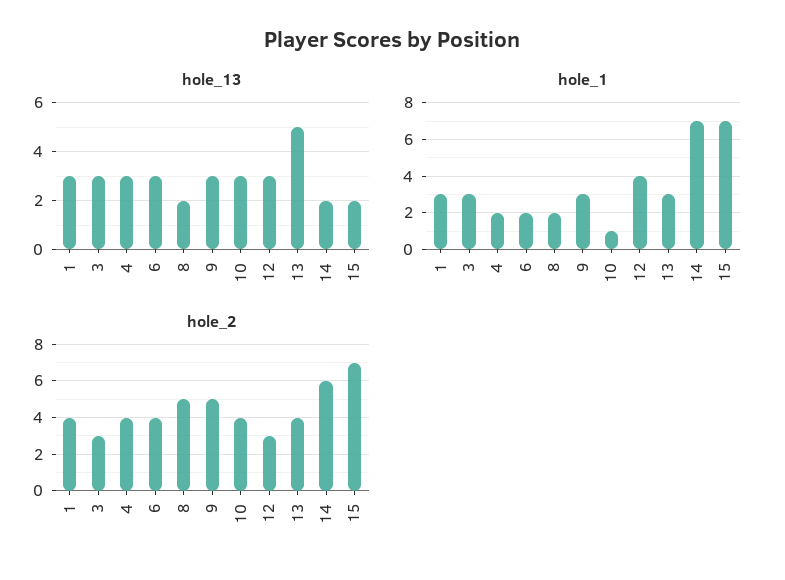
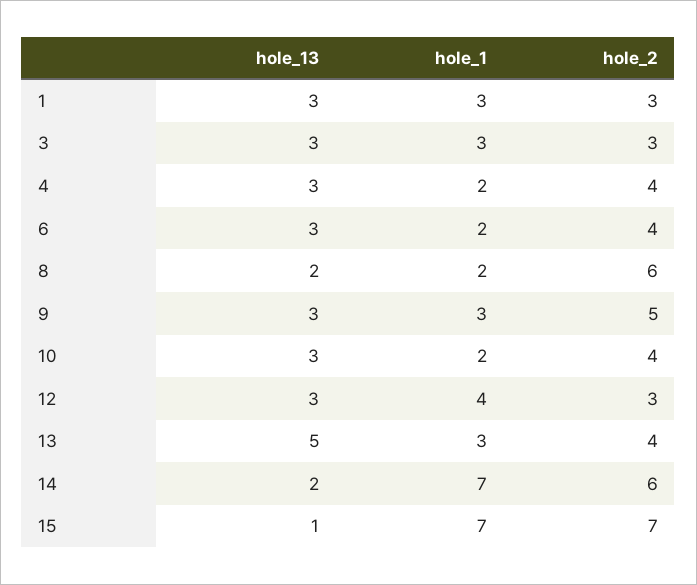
hole_13, 15: 2 -> 1
hole_1, 10: 1 -> 2
hole_2, 1: 4 -> 3
hole_2, 8: 5 -> 6

